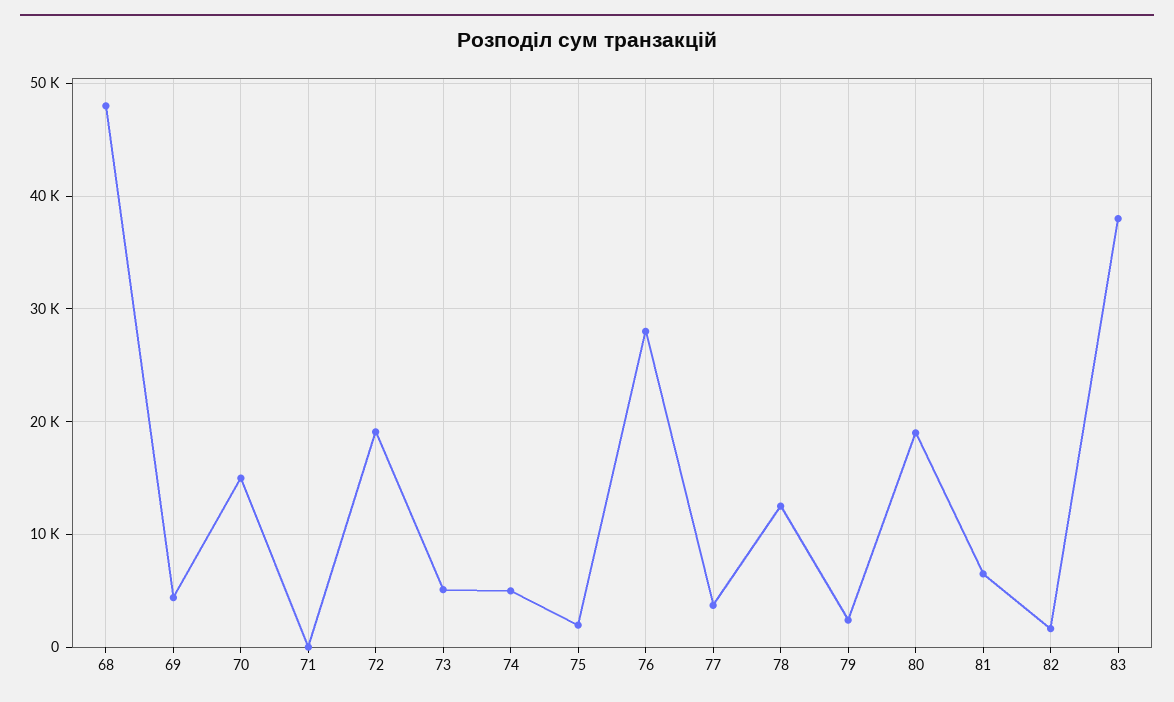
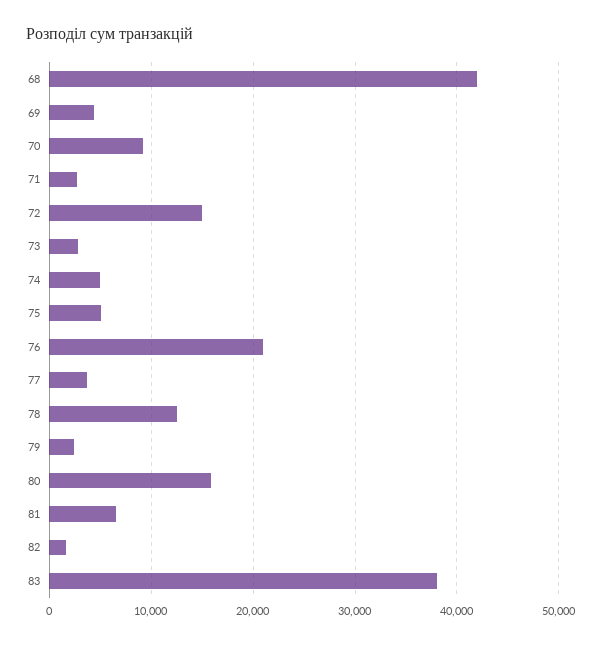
68: 48000 -> 42000
70: 15000 -> 9000
71: 0 -> 3000
72: 19000 -> 15000
73: 5000 -> 3000
75: 2000 -> 5000
76: 28000 -> 21000
80: 19000 -> 16000

